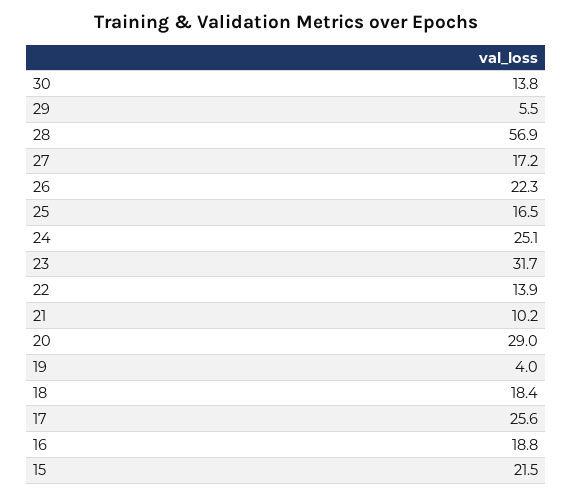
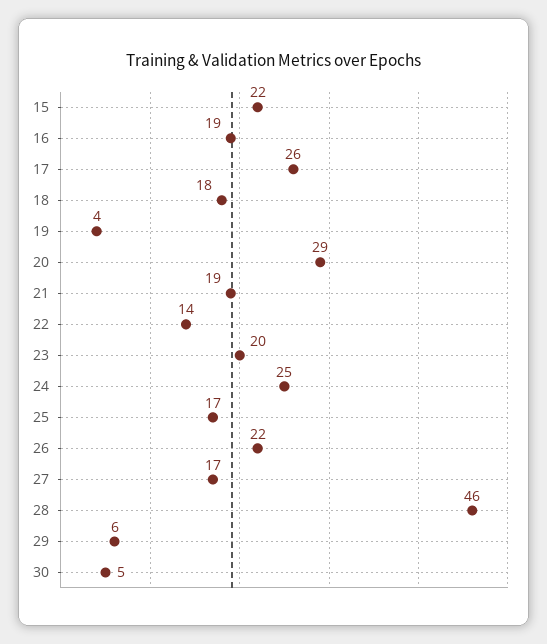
30: 13.8 -> 5
28: 56.9 -> 46
23: 31.7 -> 20
21: 10.2 -> 19

